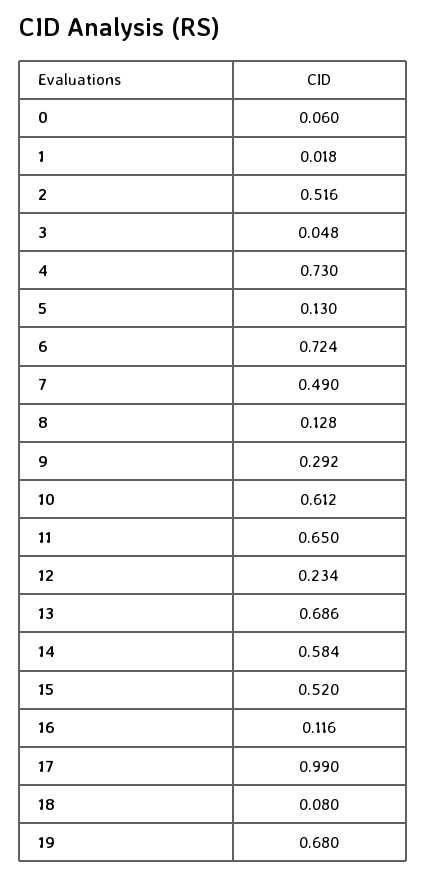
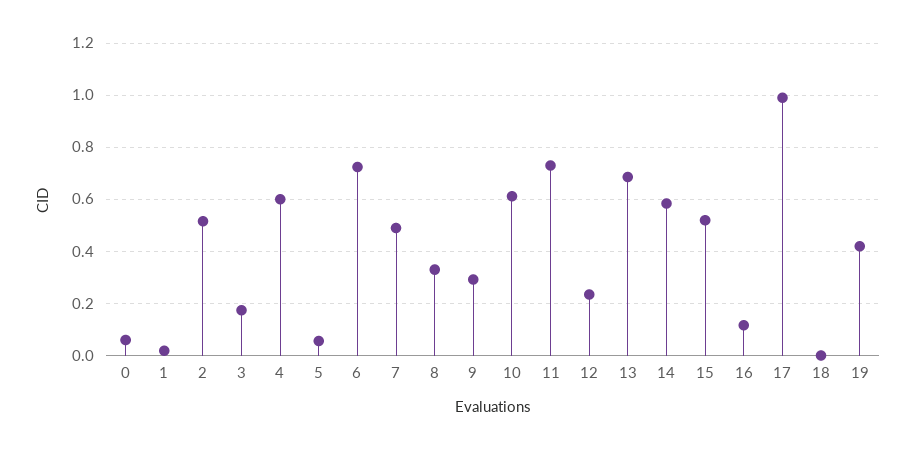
3: 0.048 -> 0.175
4: 0.73 -> 0.6
5: 0.13 -> 0.05
8: 0.128 -> 0.325
11: 0.65 -> 0.725
18: 0.08 -> 0
19: 0.68 -> 0.425

